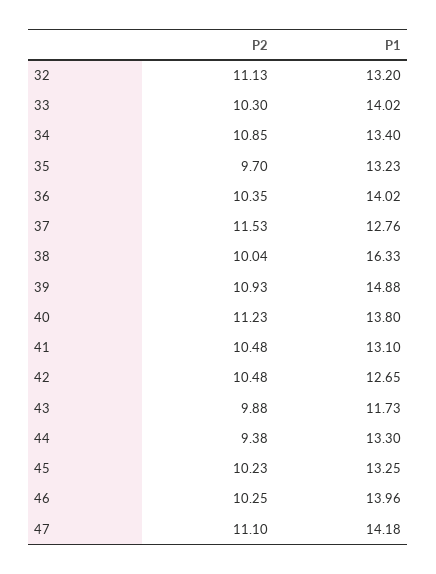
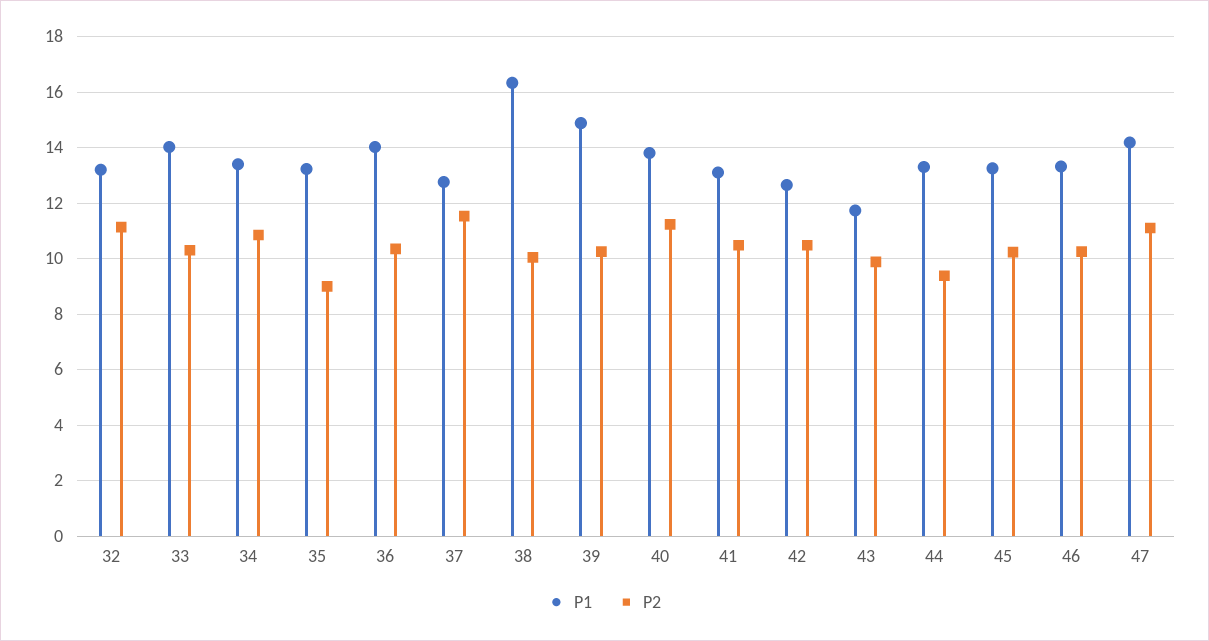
P2, 35: 9.7 -> 9
P2, 39: 10.93 -> 10.25
P1, 46: 13.96 -> 13.25

